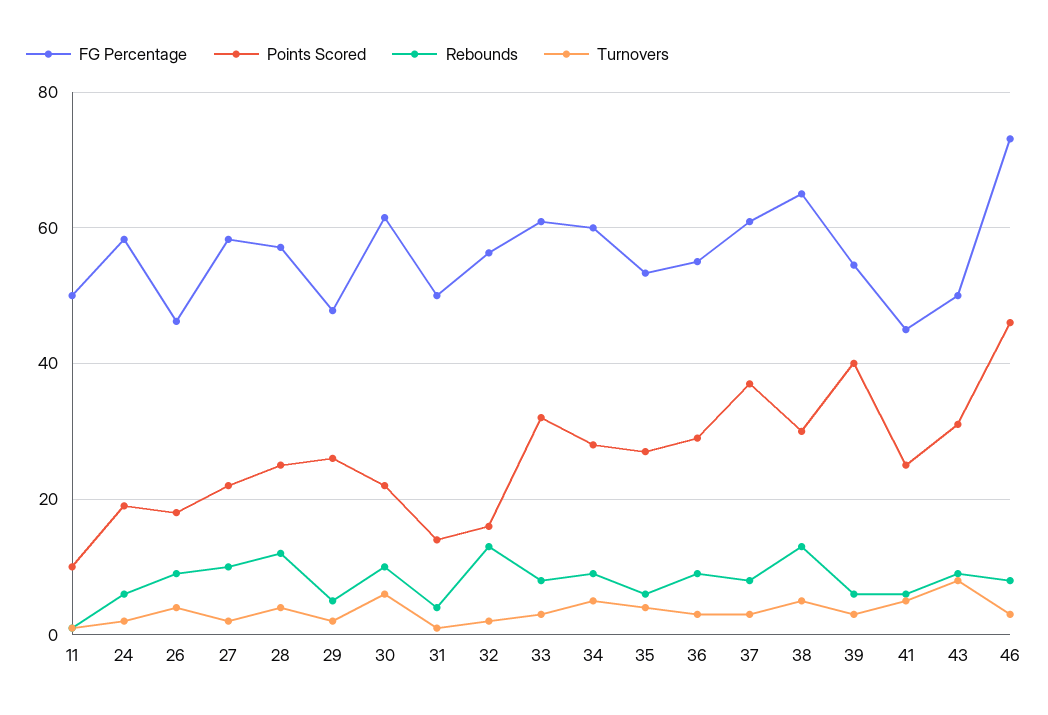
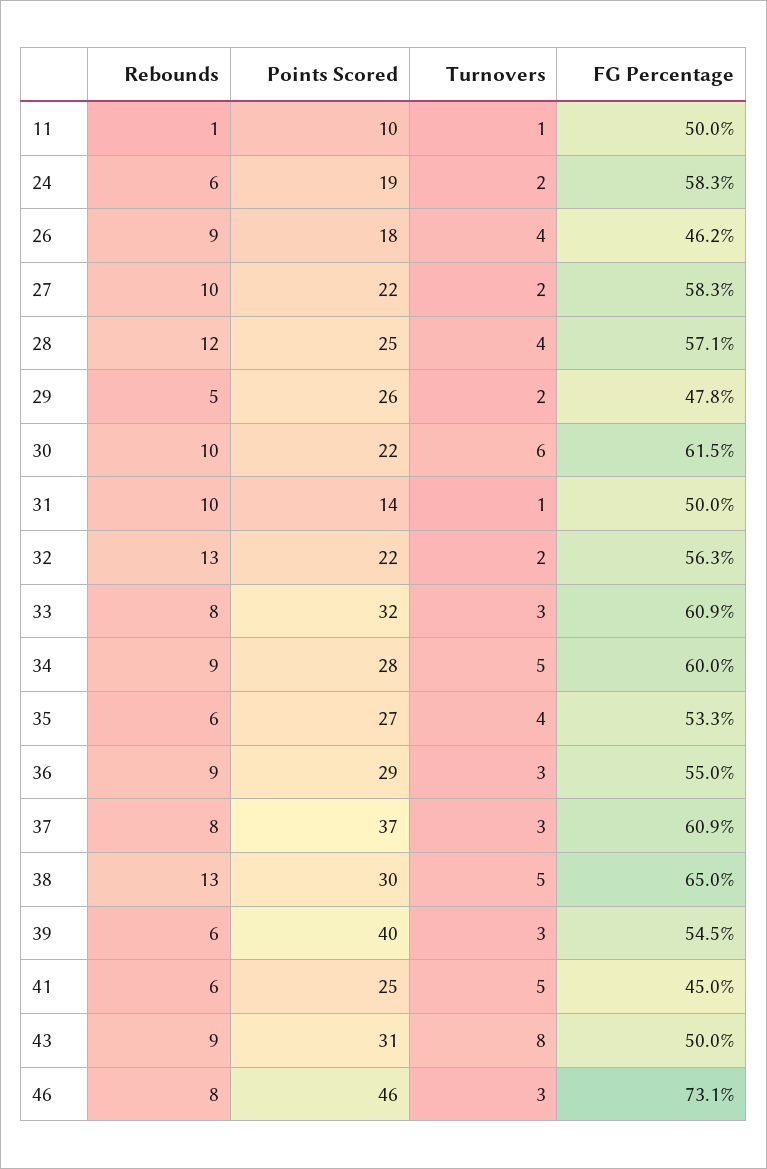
Rebounds, 31: 4 -> 10
Points Scored, 32: 16 -> 22

